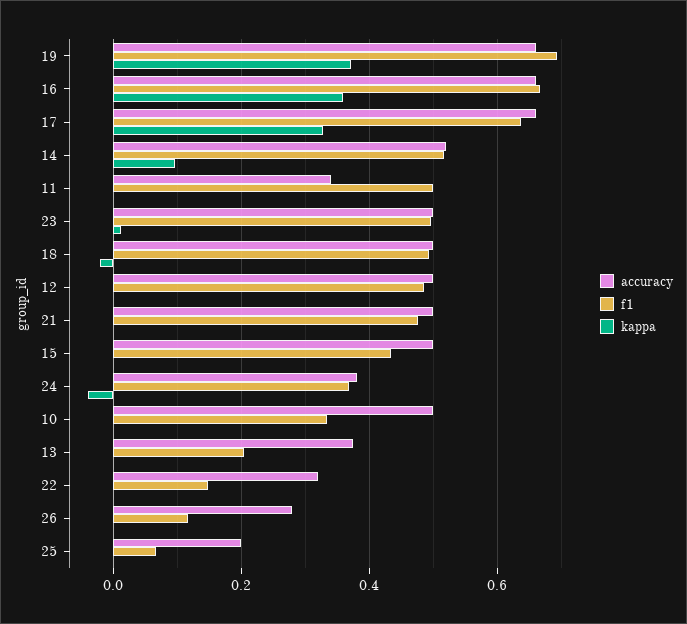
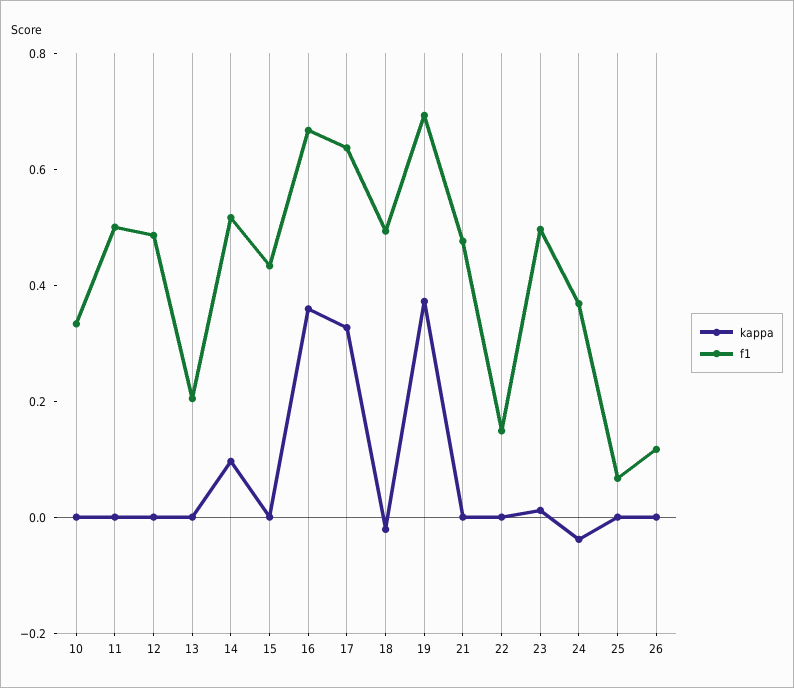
accuracy, 19: 0.66 -> none
accuracy, 16: 0.66 -> none
accuracy, 17: 0.66 -> none
accuracy, 14: 0.52 -> none
accuracy, 11: 0.34 -> none
accuracy, 23: 0.5 -> none
accuracy, 18: 0.5 -> none
accuracy, 12: 0.5 -> none
accuracy, 21: 0.5 -> none
accuracy, 15: 0.5 -> none
accuracy, 24: 0.38 -> none
accuracy, 10: 0.5 -> none
accuracy, 13: 0.38 -> none
accuracy, 22: 0.32 -> none
accuracy, 26: 0.28 -> none
accuracy, 25: 0.2 -> none

